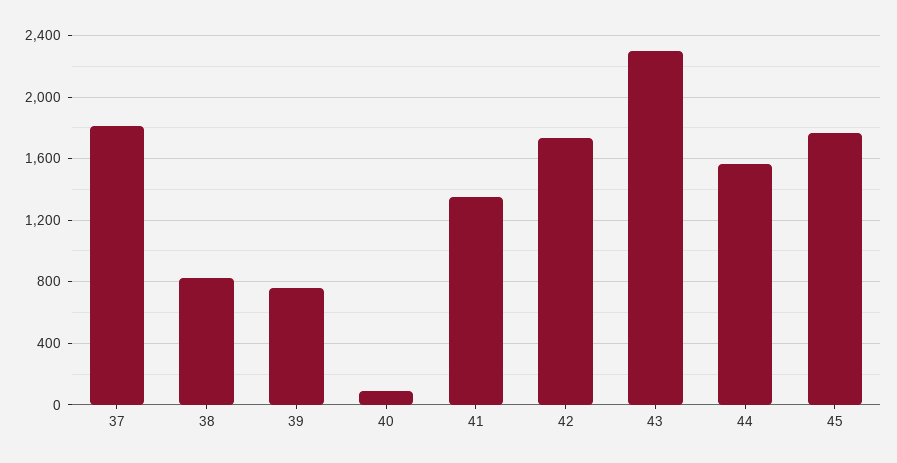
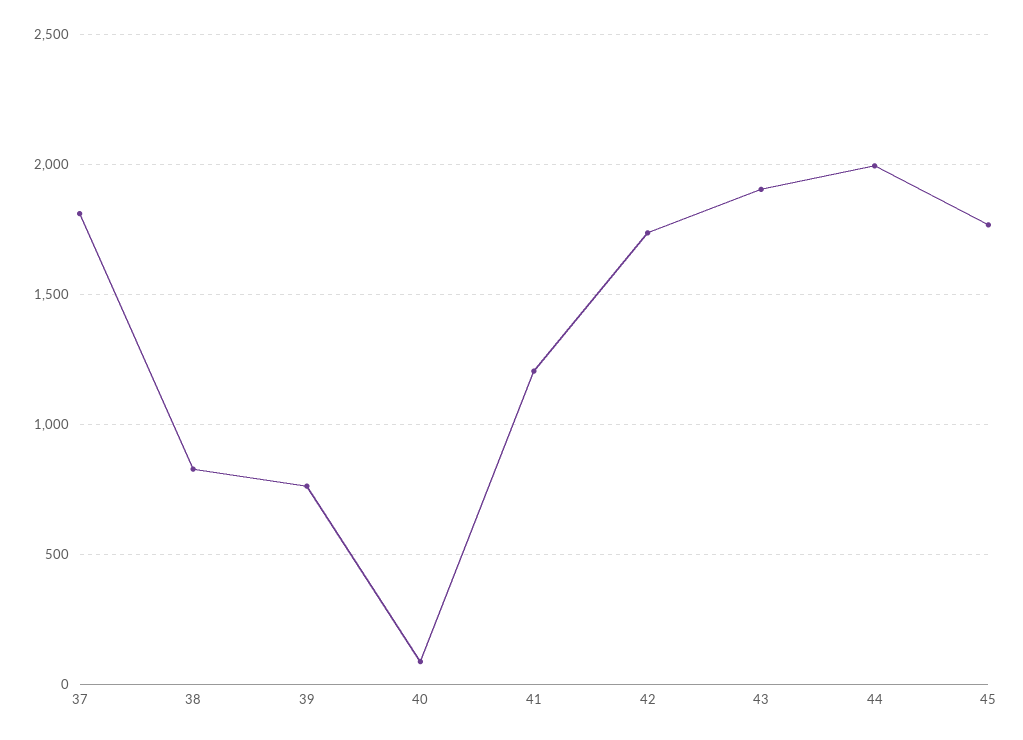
41: 1350 -> 1200
43: 2300 -> 1900
44: 1550 -> 2000

